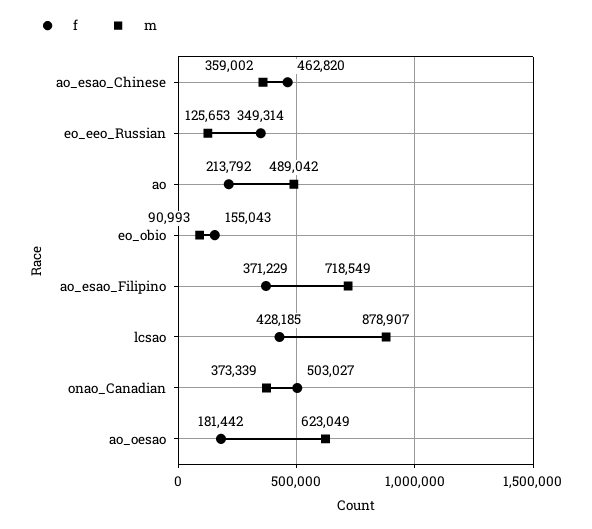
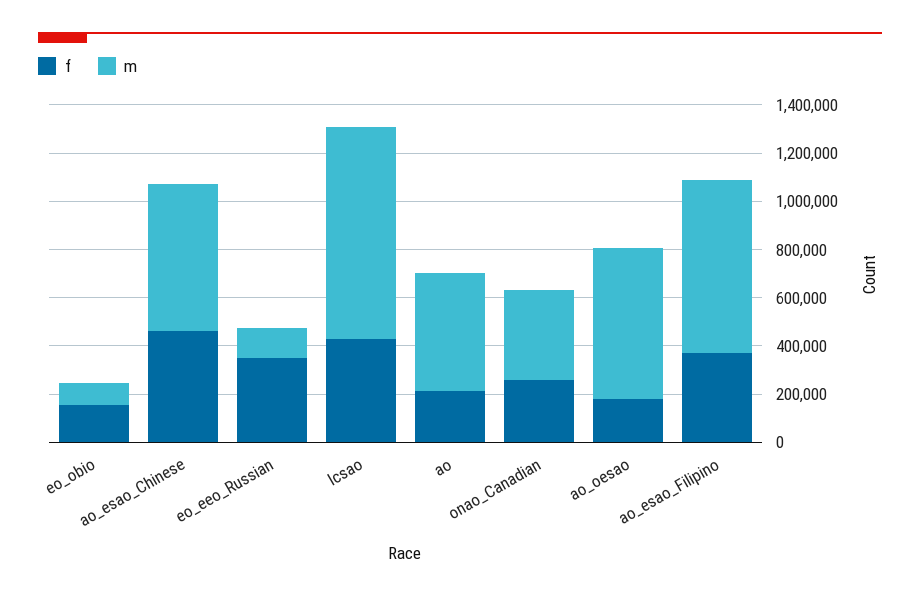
m, ao_esao_Chinese: 359002 -> 600000
f, onao_Canadian: 503027 -> 250000

